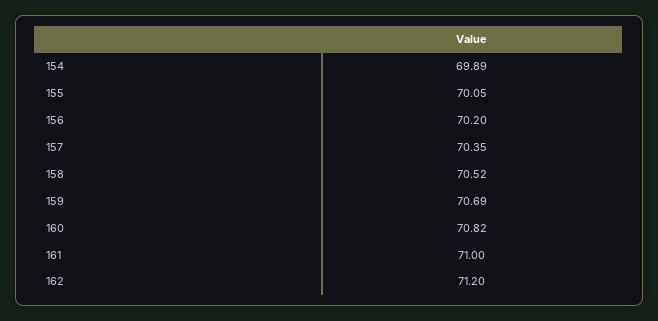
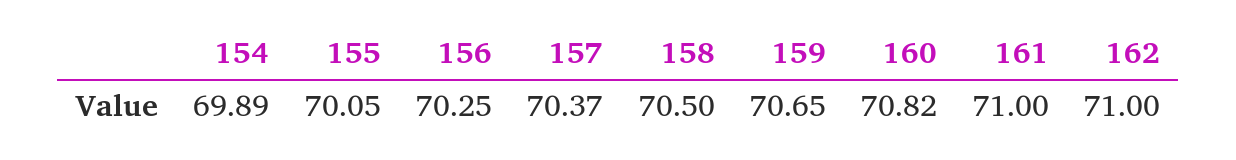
156: 70.2 -> 70.25
157: 70.35 -> 70.37
158: 70.52 -> 70.5
159: 70.69 -> 70.65
162: 71.2 -> 71

